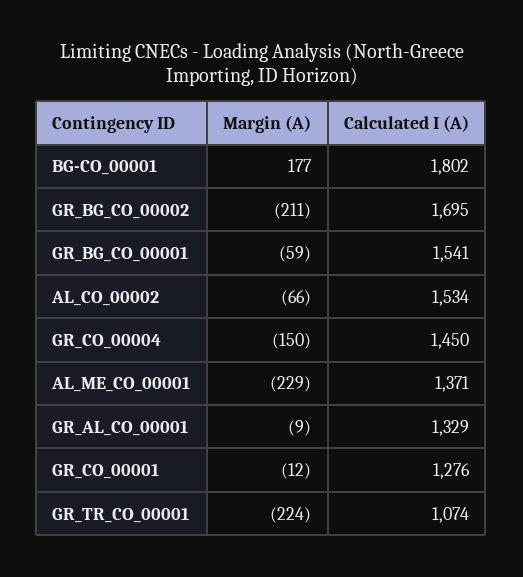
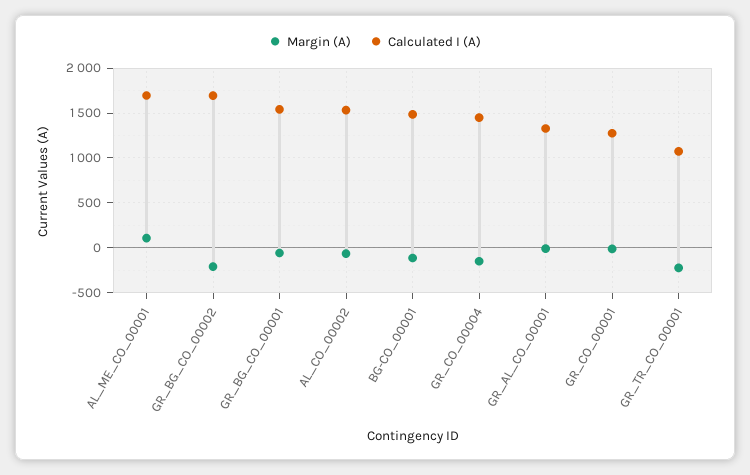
Margin (A), BG-CO_00001: 177 -> -100
Calculated I (A), BG-CO_00001: 1802 -> 1500
Margin (A), AL_ME_CO_00001: -229 -> 100
Calculated I (A), AL_ME_CO_00001: 1371 -> 1700

